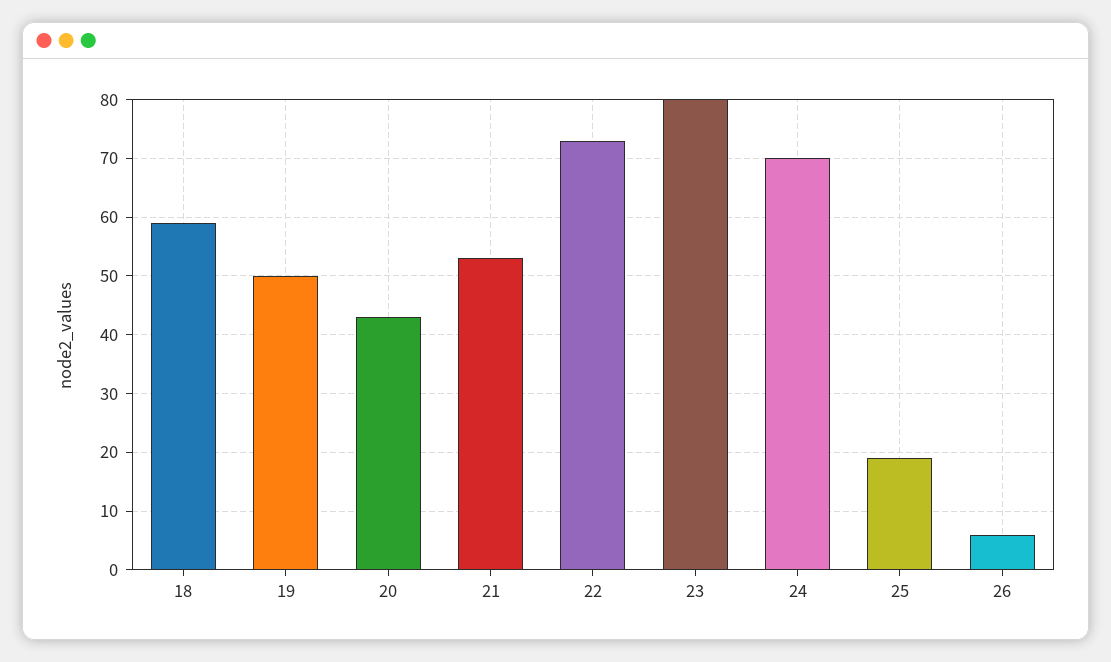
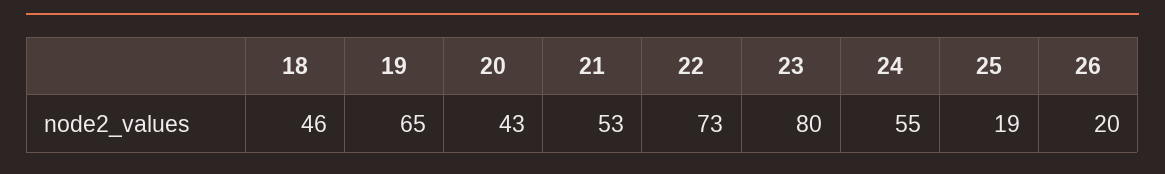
18: 60 -> 46
19: 50 -> 65
24: 70 -> 55
26: 5 -> 20

